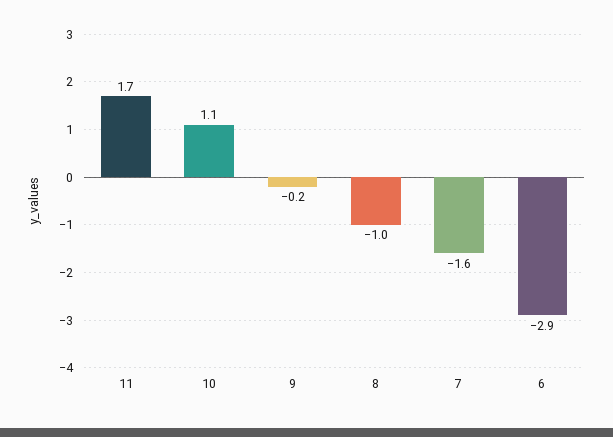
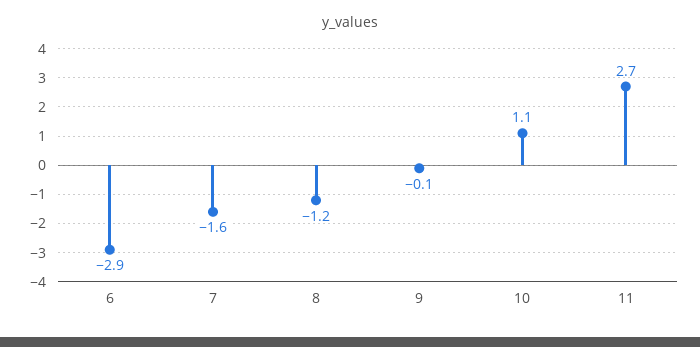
11: 1.7 -> 2.7
9: -0.2 -> -0.1
8: -1 -> -1.2

